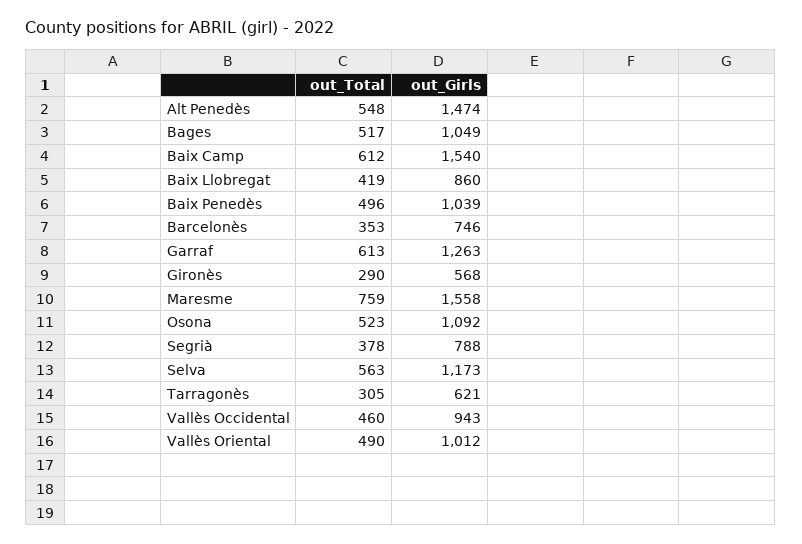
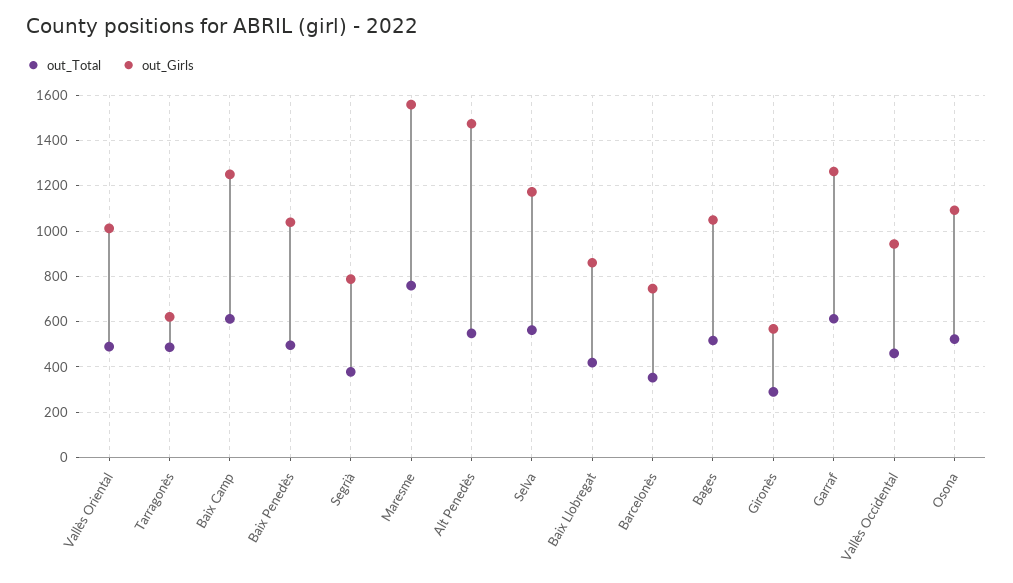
out_Girls, Baix Camp: 1540 -> 1250
out_Total, Tarragonès: 305 -> 500

